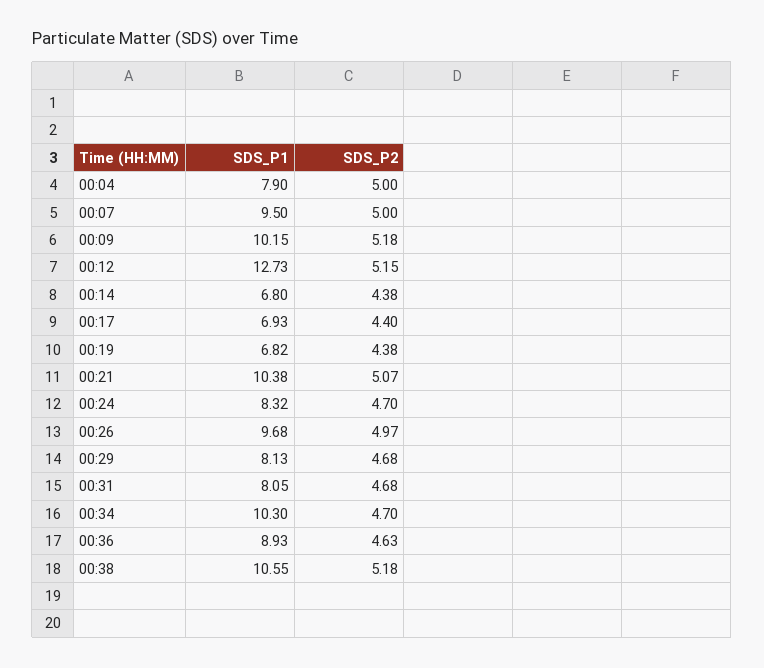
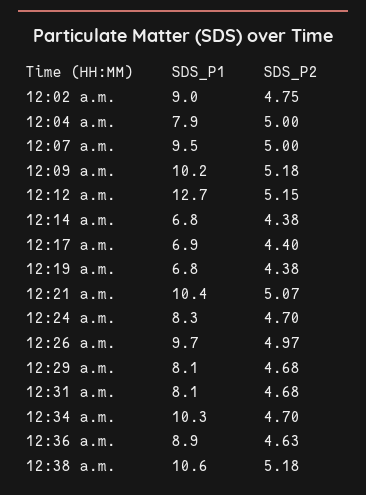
SDS_P1, 12:02 a.m.: none -> 9
SDS_P2, 12:02 a.m.: none -> 4.75

